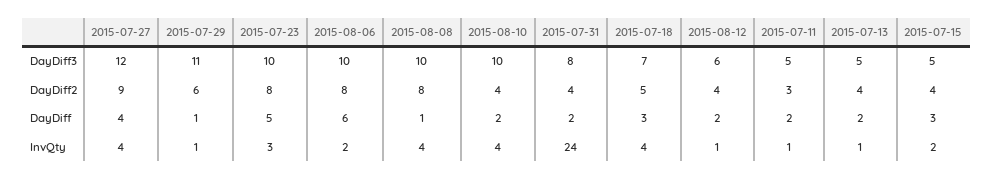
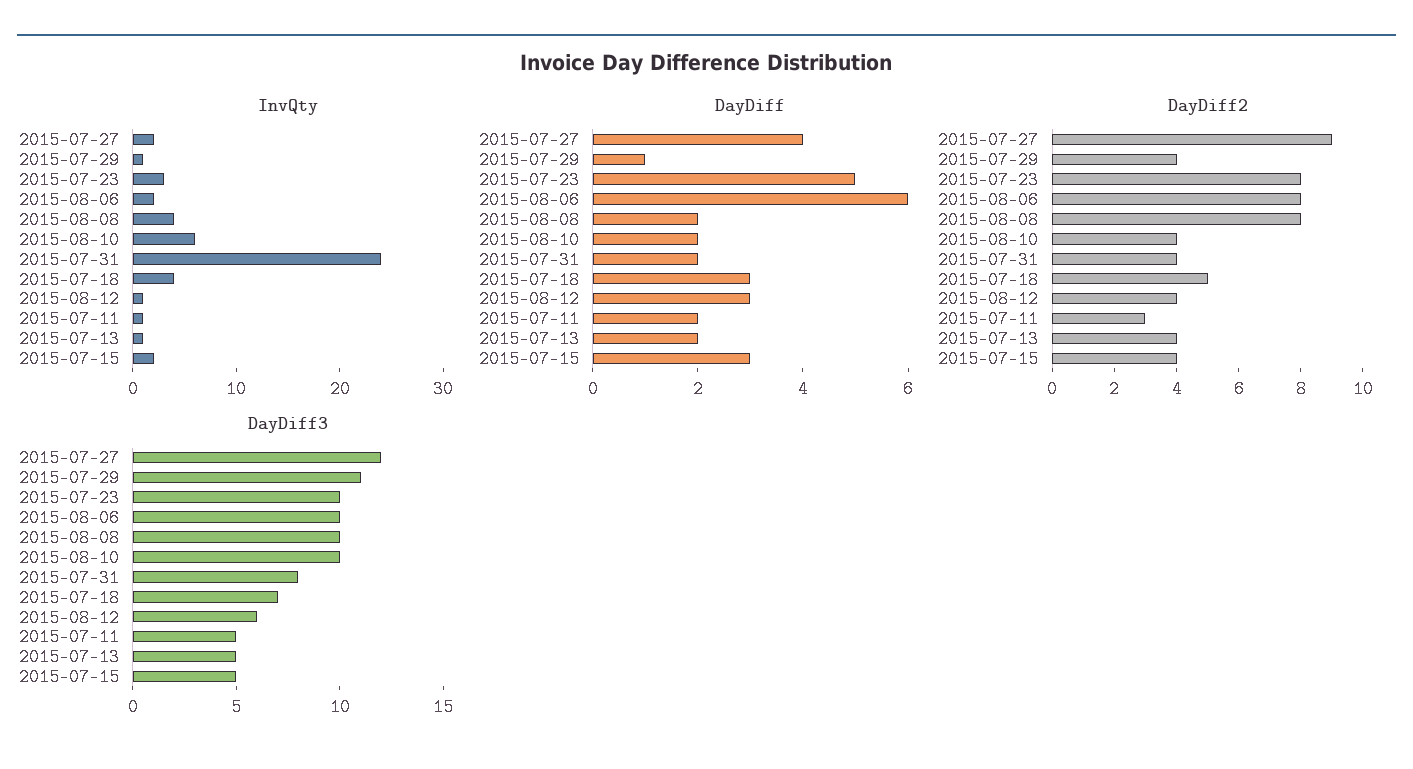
DayDiff2, 2015-07-29: 6 -> 4
DayDiff, 2015-08-08: 1 -> 2
DayDiff, 2015-08-12: 2 -> 3
InvQty, 2015-07-27: 4 -> 2
InvQty, 2015-08-10: 4 -> 6

